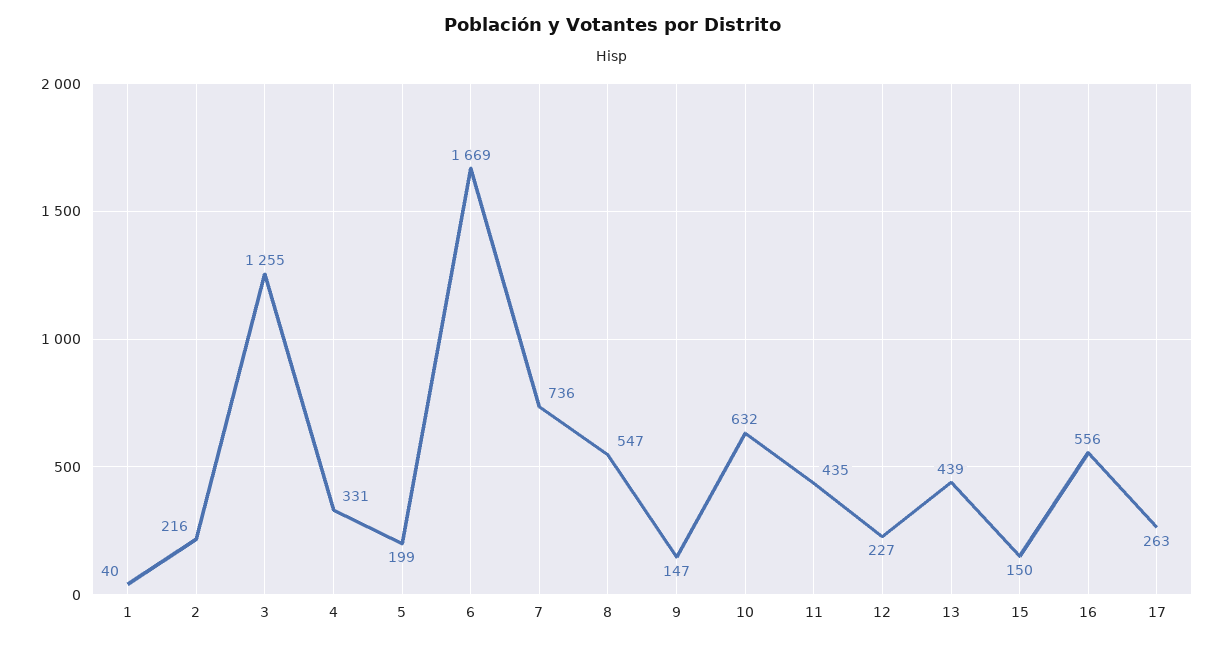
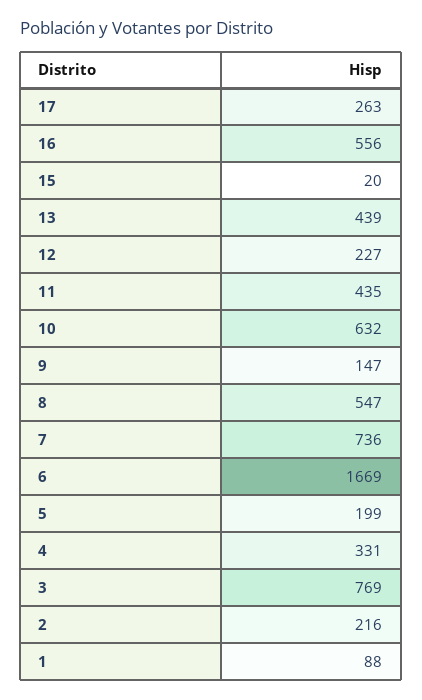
1: 40 -> 88
3: 1255 -> 769
15: 150 -> 20

